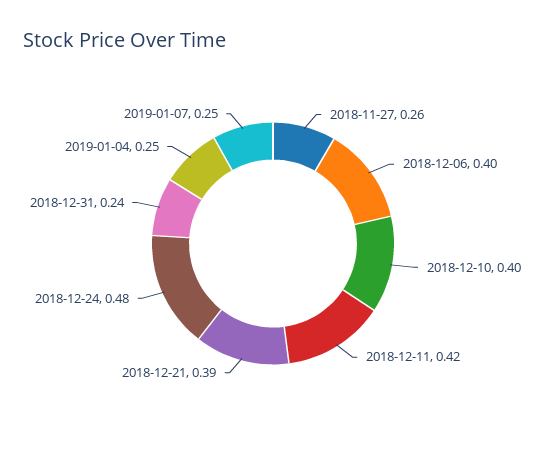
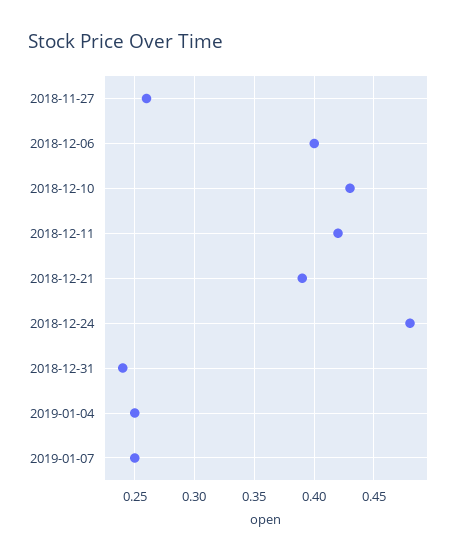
2018-12-10: 0.4 -> 0.43

